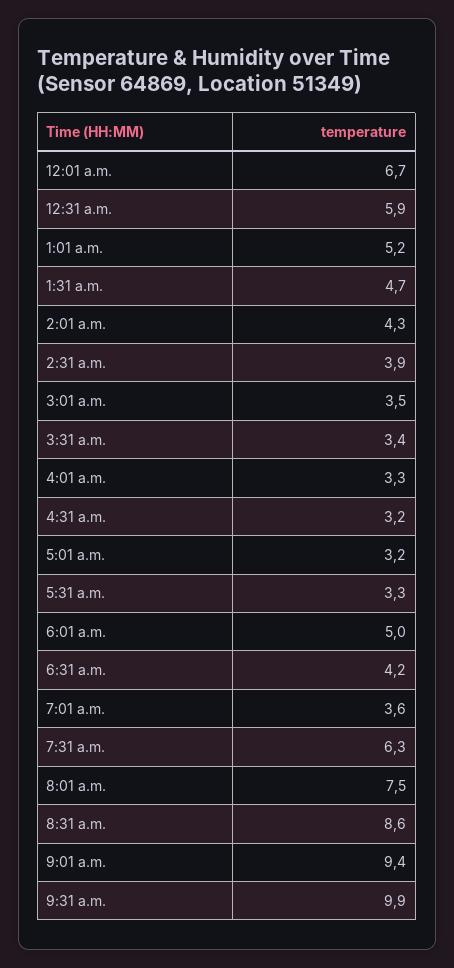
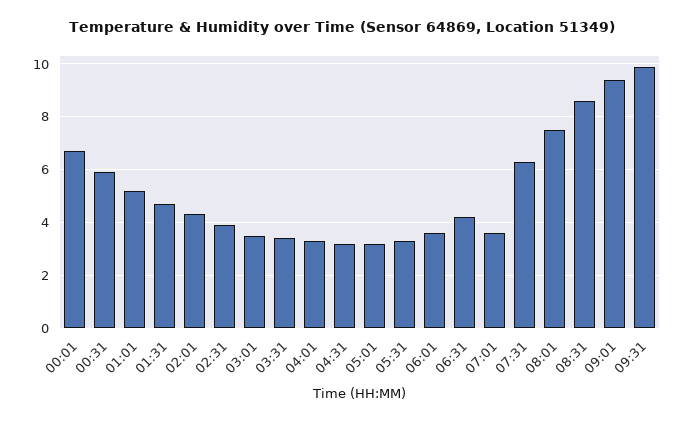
6:01 a.m.: 5 -> 3.5

